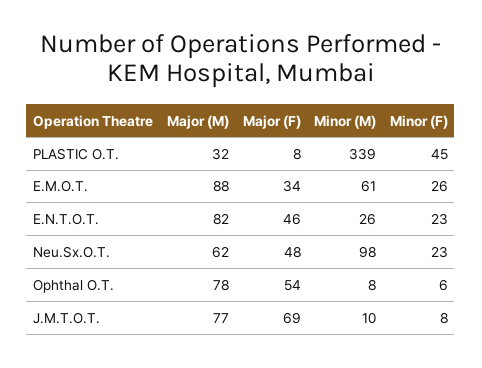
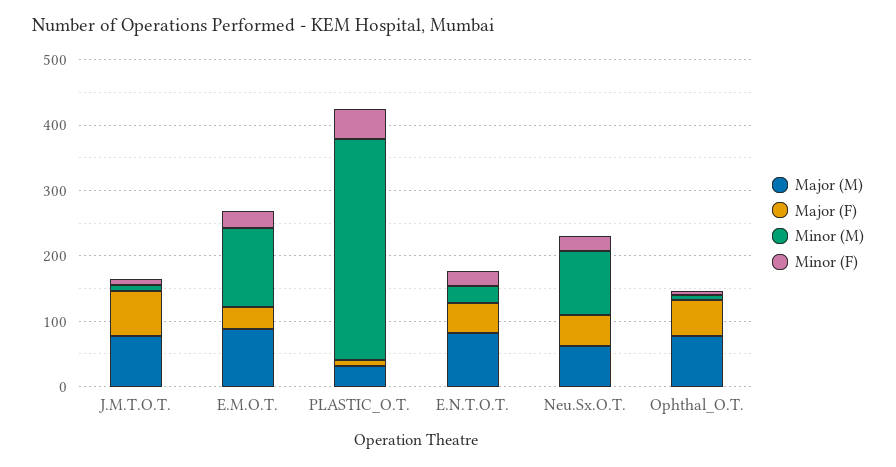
Minor (M), E.M.O.T.: 61 -> 120

